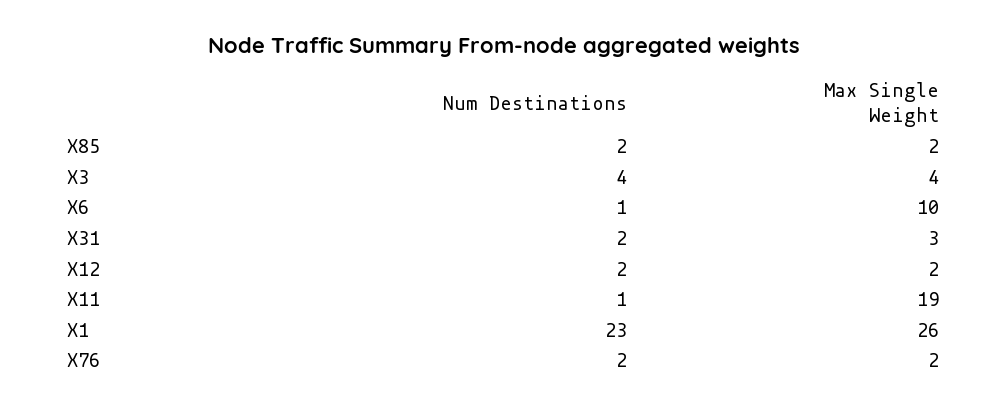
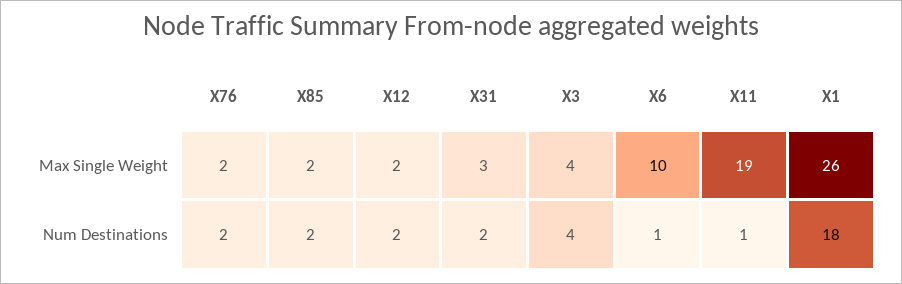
Num Destinations, X1: 23 -> 18

